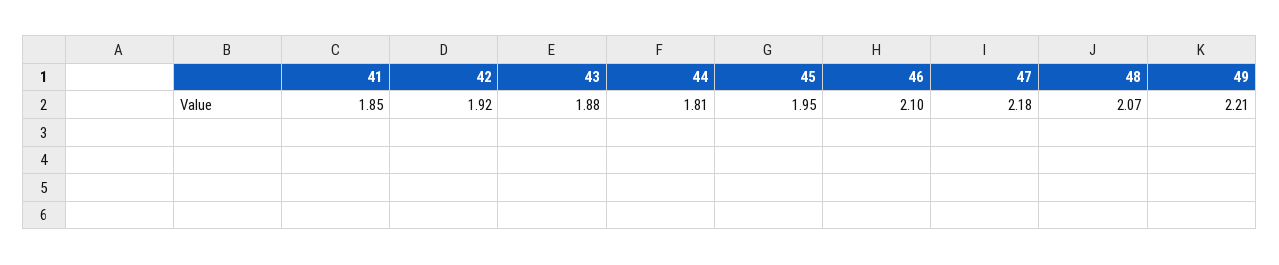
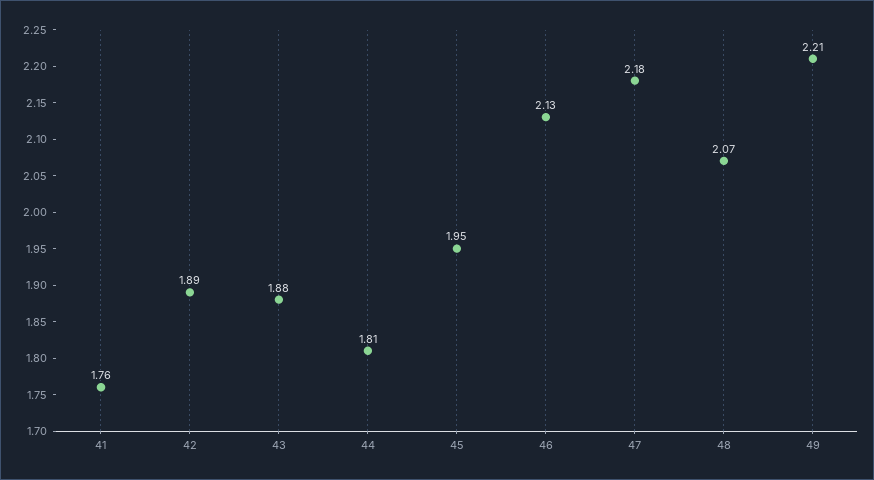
41: 1.85 -> 1.76
42: 1.92 -> 1.89
46: 2.1 -> 2.13

